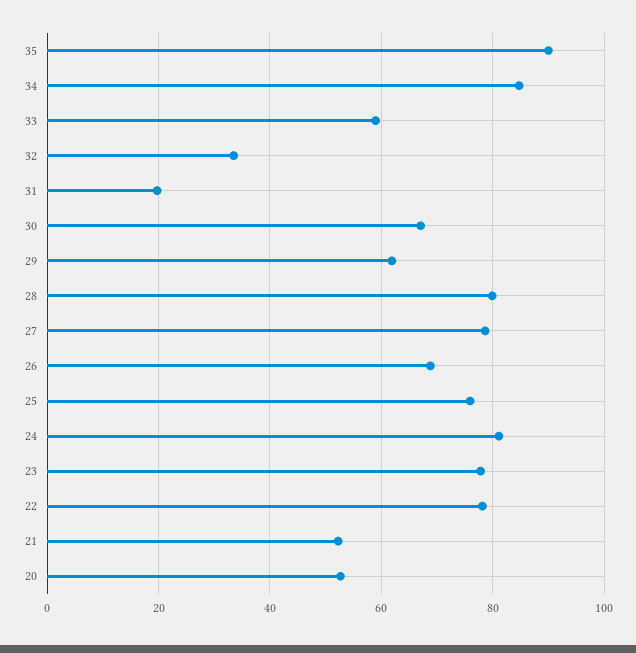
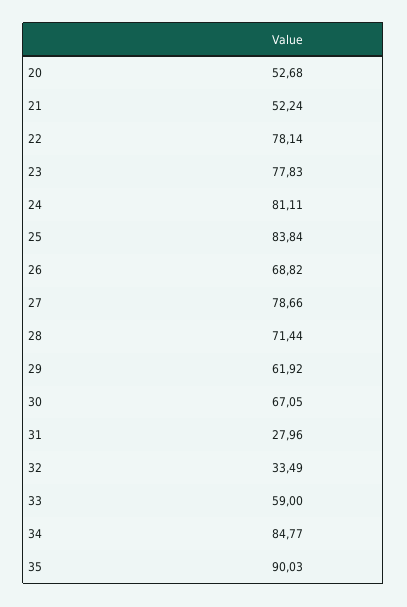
31: 20 -> 27.96
28: 80 -> 71.44
25: 76 -> 83.84

